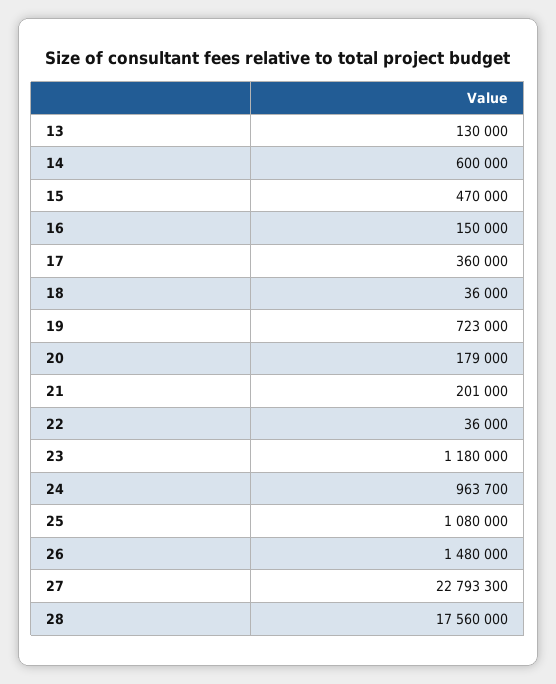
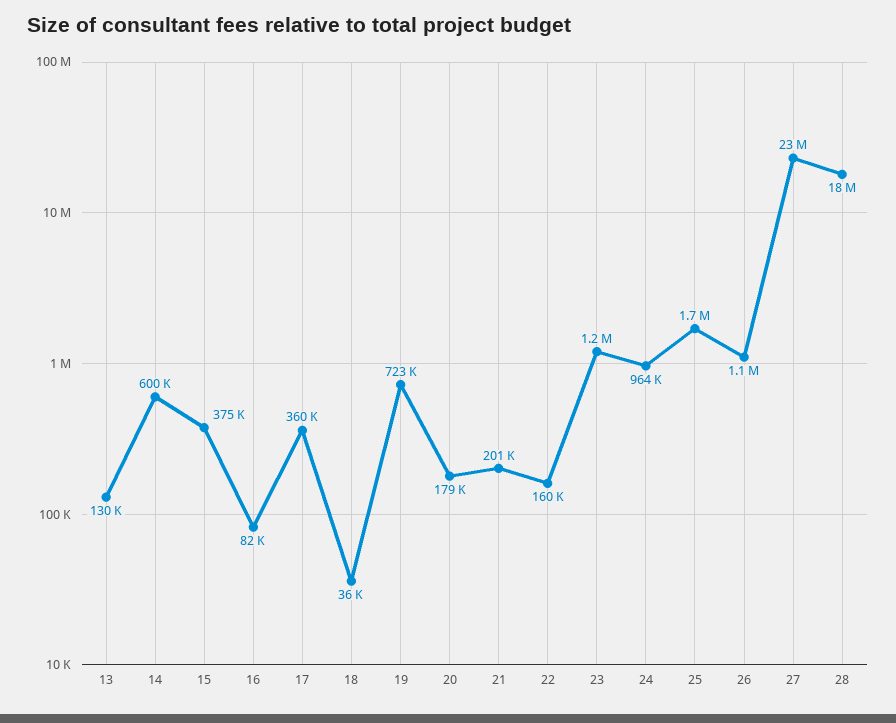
15: 470000 -> 375000
16: 150000 -> 82000
22: 36000 -> 160000
25: 1080000 -> 1700000
26: 1480000 -> 1100000

